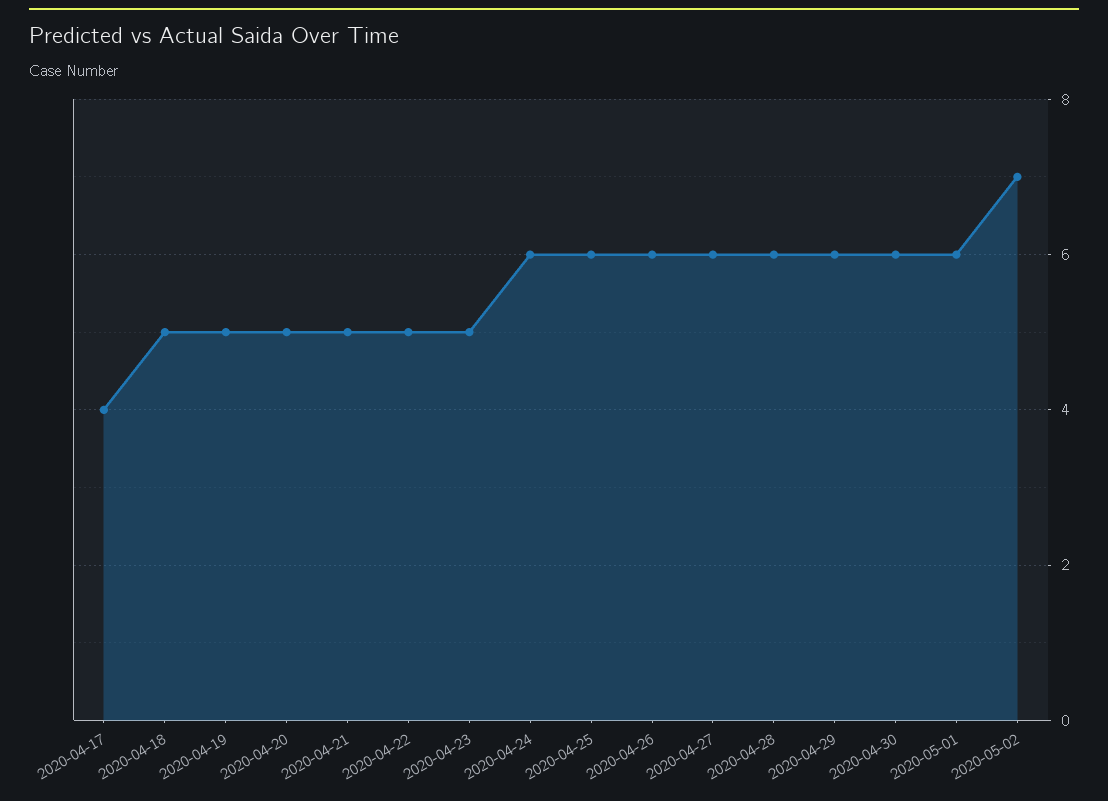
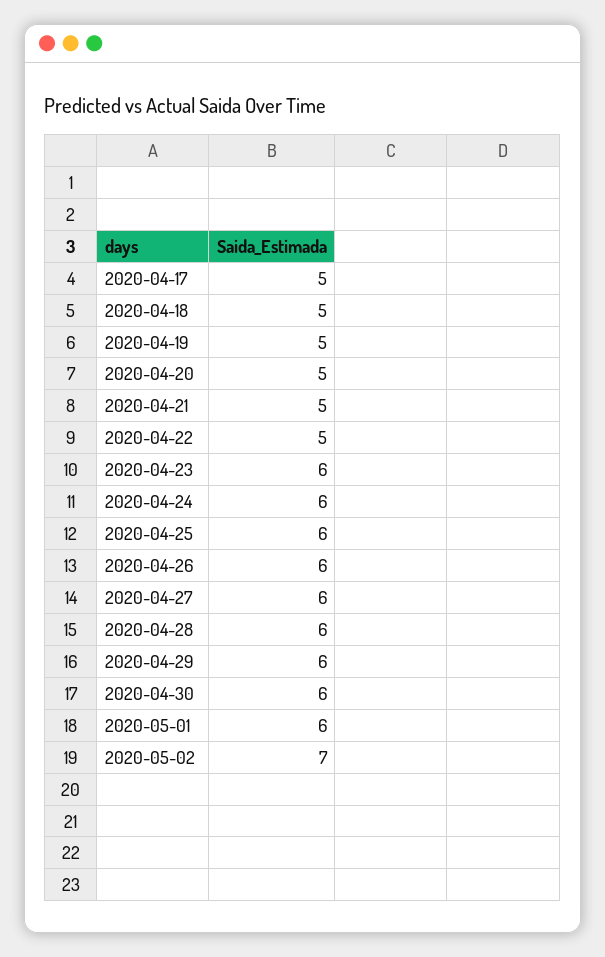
2020-04-17: 4 -> 5
2020-04-23: 5 -> 6

